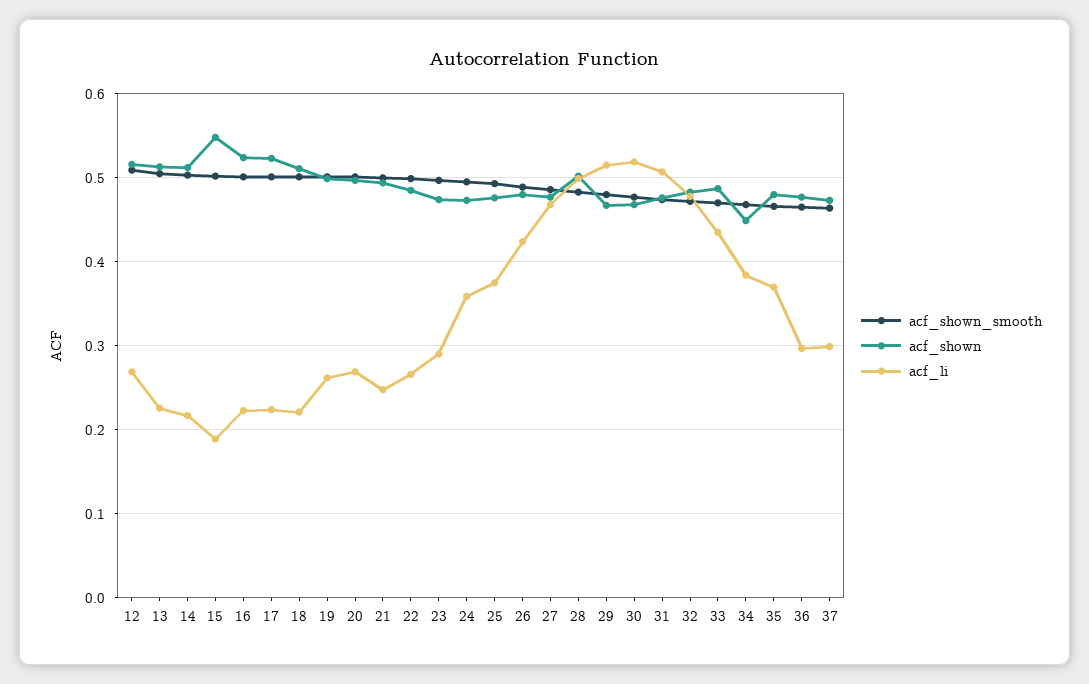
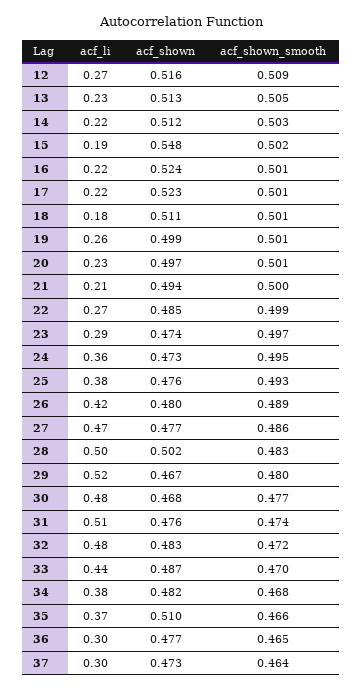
acf_li, 18: 0.22 -> 0.18
acf_li, 20: 0.27 -> 0.23
acf_li, 21: 0.25 -> 0.21
acf_li, 30: 0.52 -> 0.48
acf_shown, 34: 0.45 -> 0.482
acf_shown, 35: 0.48 -> 0.51

